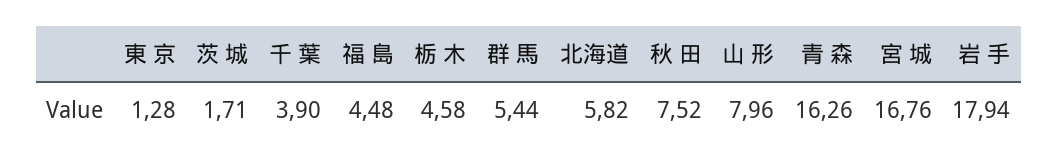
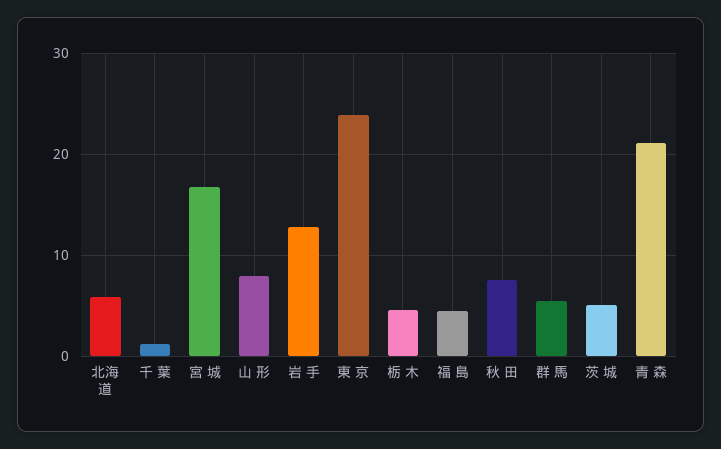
東 京: 1.28 -> 24
茨 城: 1.71 -> 5
千 葉: 3.9 -> 1
青 森: 16.26 -> 21
岩 手: 17.94 -> 13

